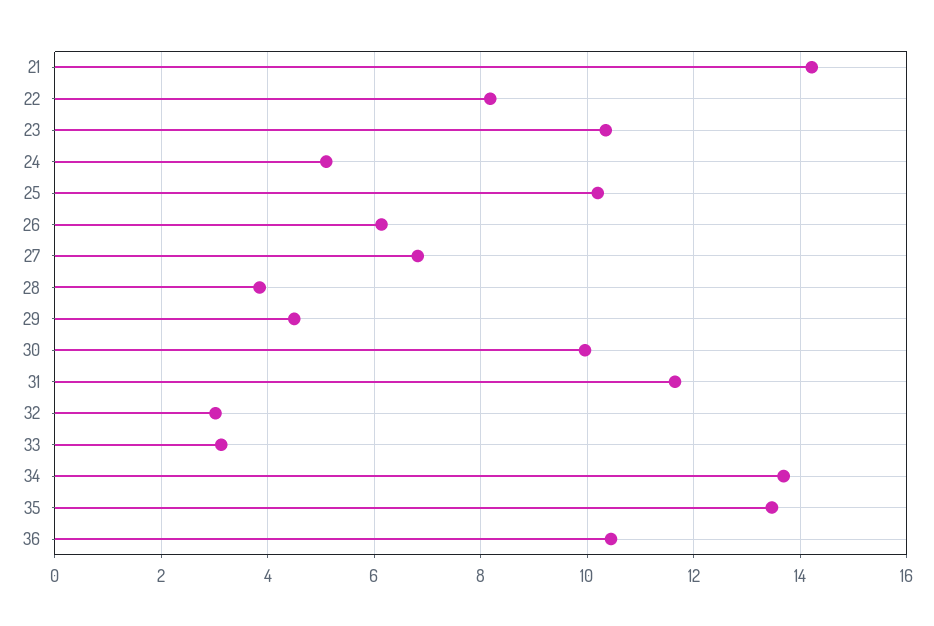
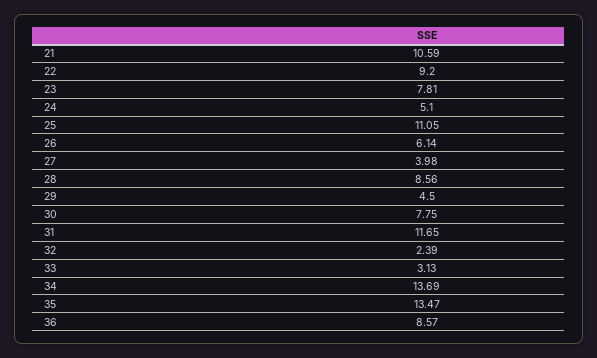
21: 14.2 -> 10.59
22: 8.2 -> 9.2
23: 10.4 -> 7.81
25: 10.2 -> 11.05
27: 6.8 -> 3.98
28: 3.8 -> 8.56
30: 10 -> 7.75
32: 3 -> 2.39
36: 10.4 -> 8.57

